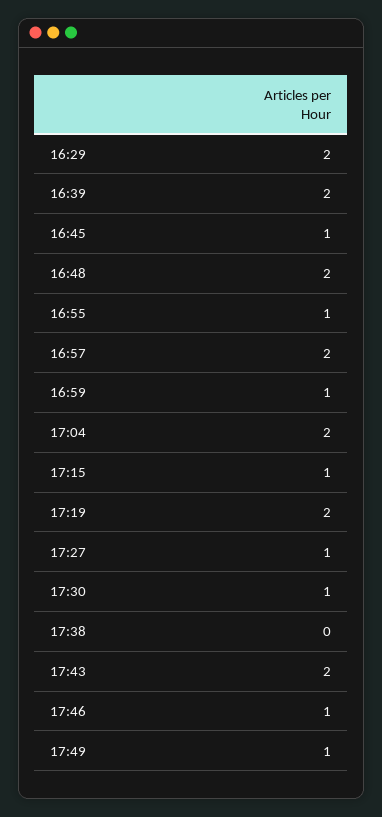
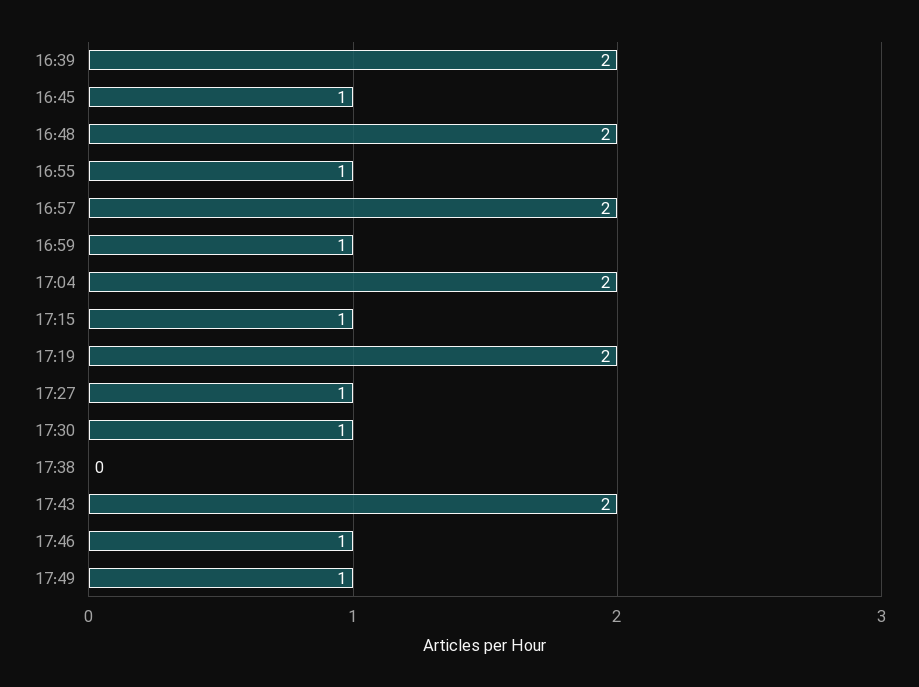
16:29: 2 -> none

